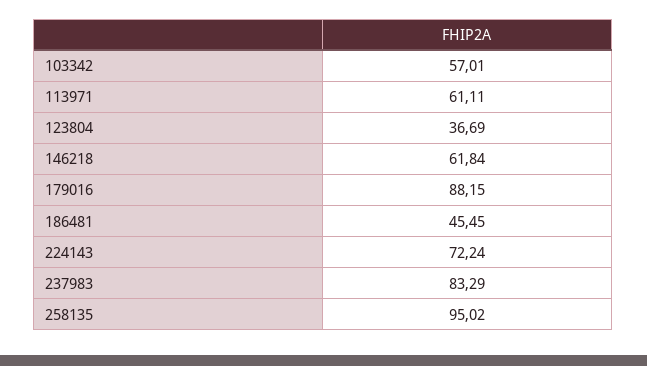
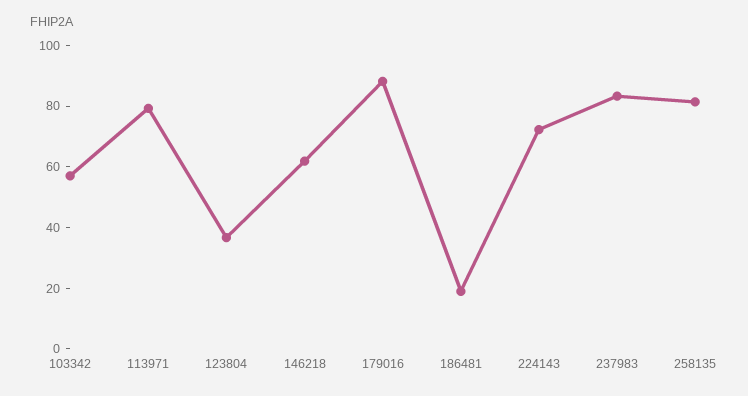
113971: 61.11 -> 80
186481: 45.45 -> 20
258135: 95.02 -> 80

